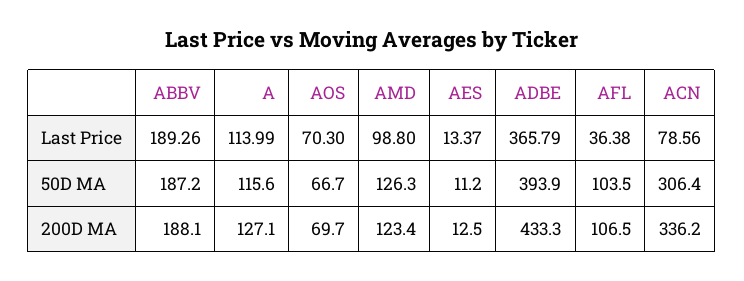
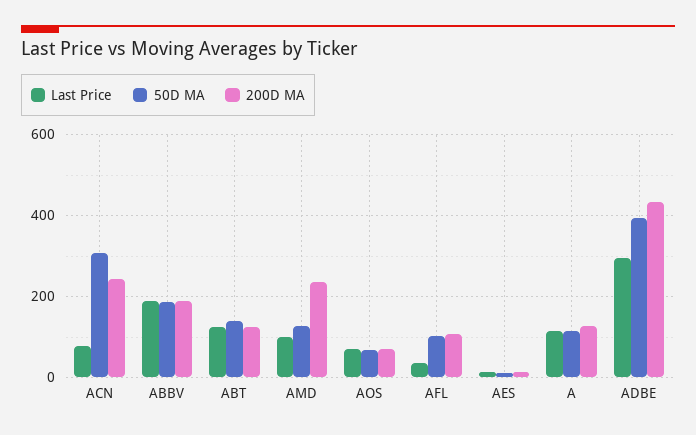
Last Price, ADBE: 365.79 -> 300
200D MA, AMD: 123.4 -> 240
200D MA, ACN: 336.2 -> 240
Last Price, ABT: none -> 120
50D MA, ABT: none -> 140
200D MA, ABT: none -> 120

